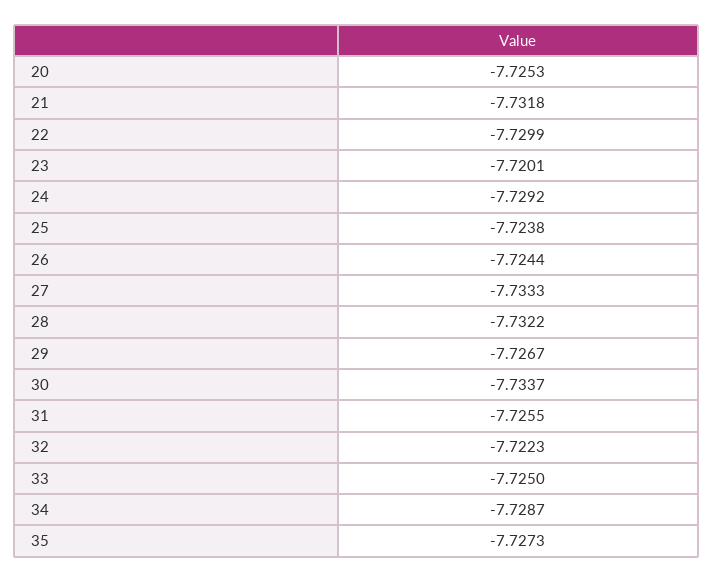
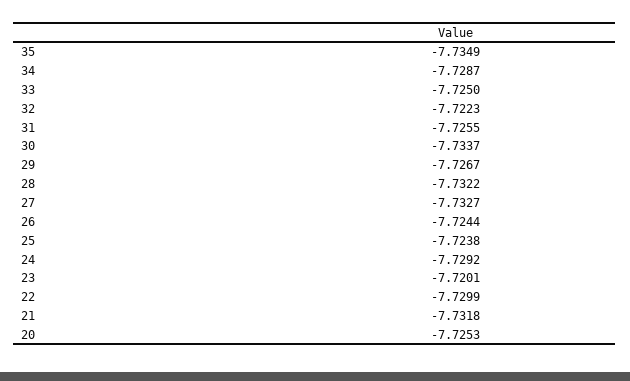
27: -7.7333 -> -7.7327
35: -7.7273 -> -7.7349

